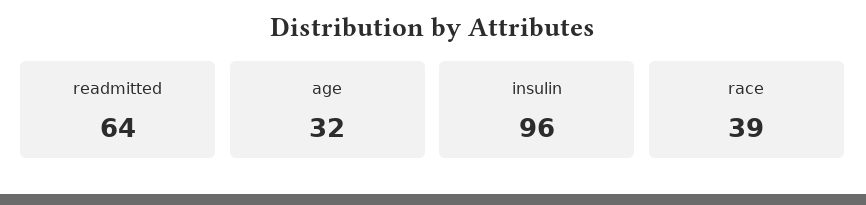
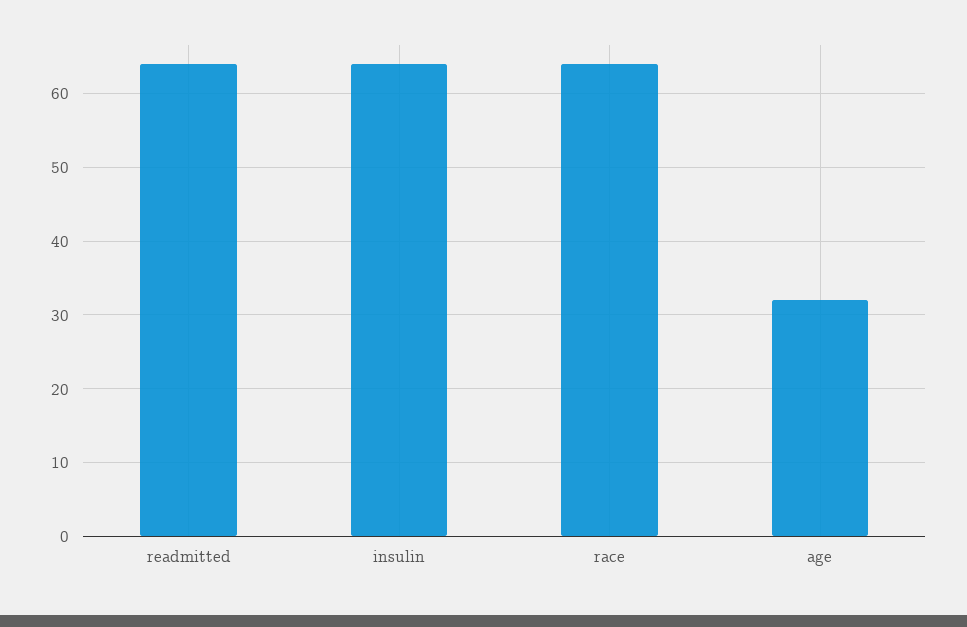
insulin: 96 -> 64
race: 39 -> 64

